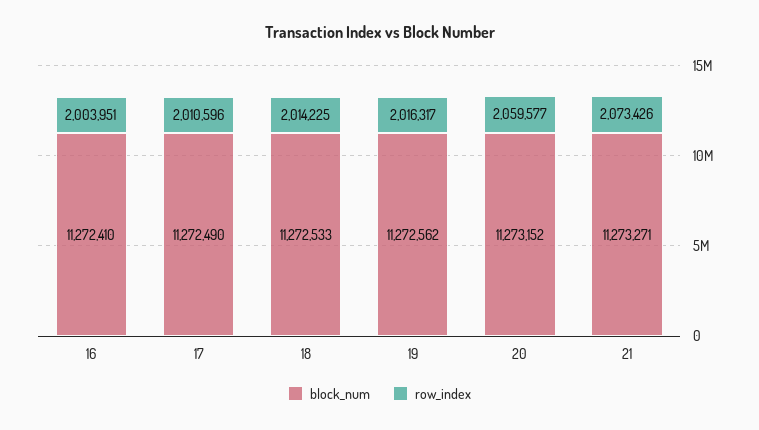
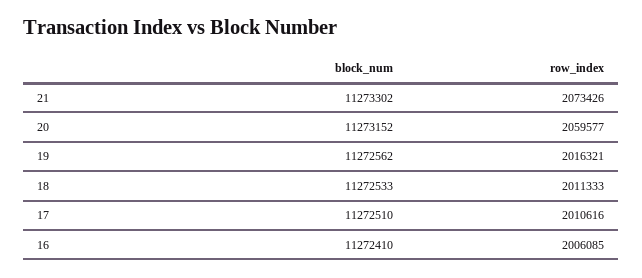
row_index, 16: 2003951 -> 2006085
block_num, 17: 11272490 -> 11272510
row_index, 17: 2010596 -> 2010616
row_index, 18: 2014225 -> 2011333
row_index, 19: 2016317 -> 2016321
block_num, 21: 11273271 -> 11273302

